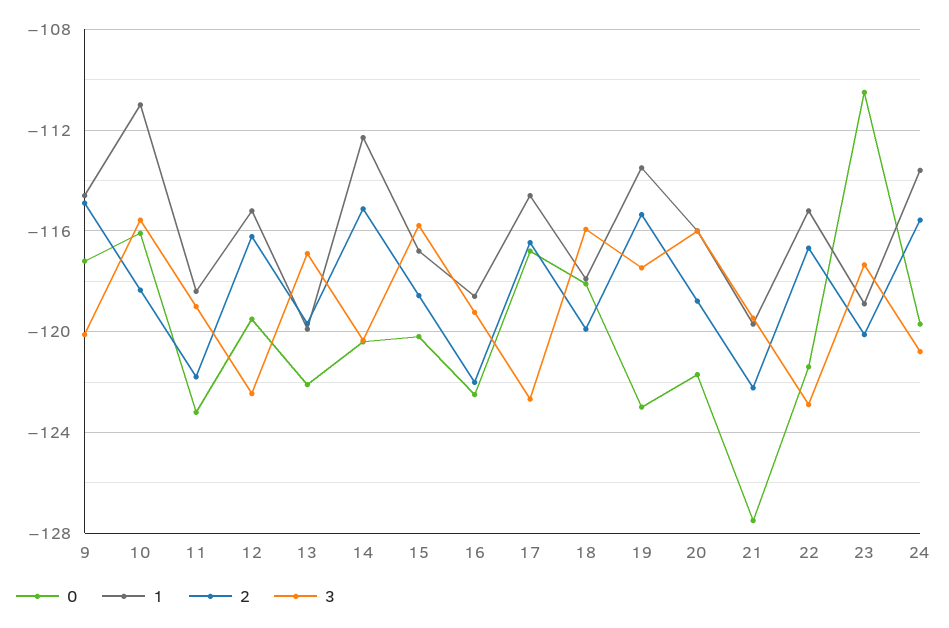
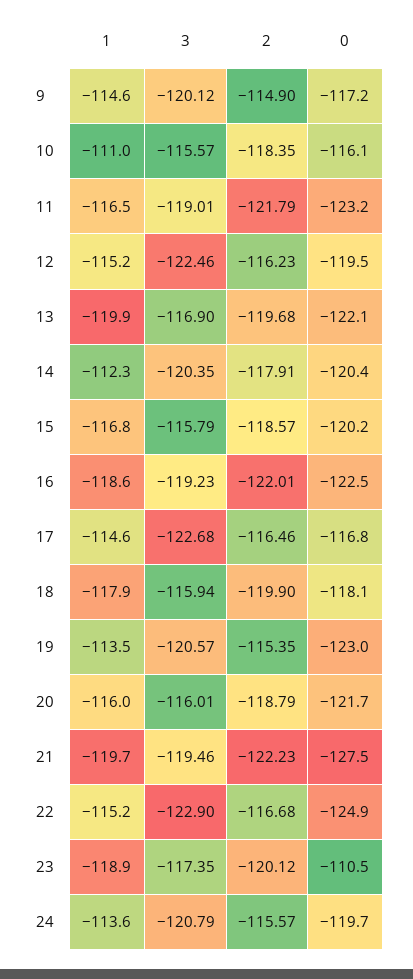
1, 11: -118.5 -> -116.5
2, 14: -115 -> -117.91
3, 19: -117.5 -> -120.57
0, 22: -121.5 -> -124.9

